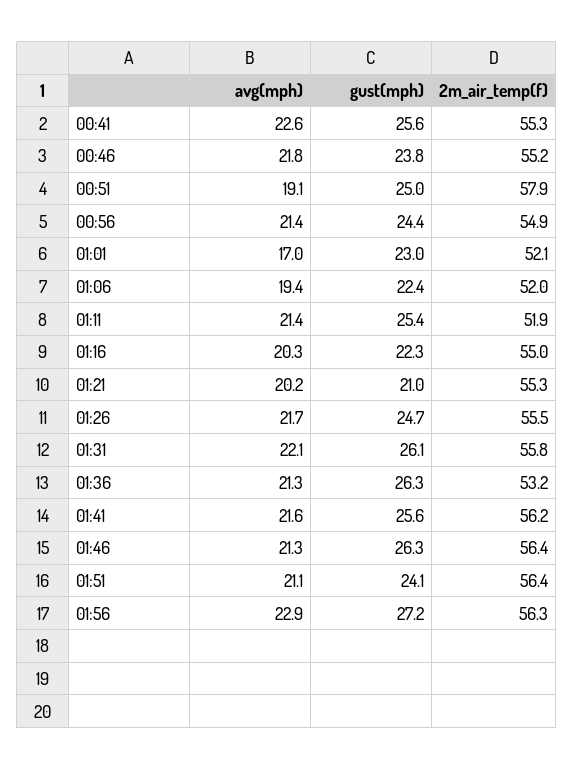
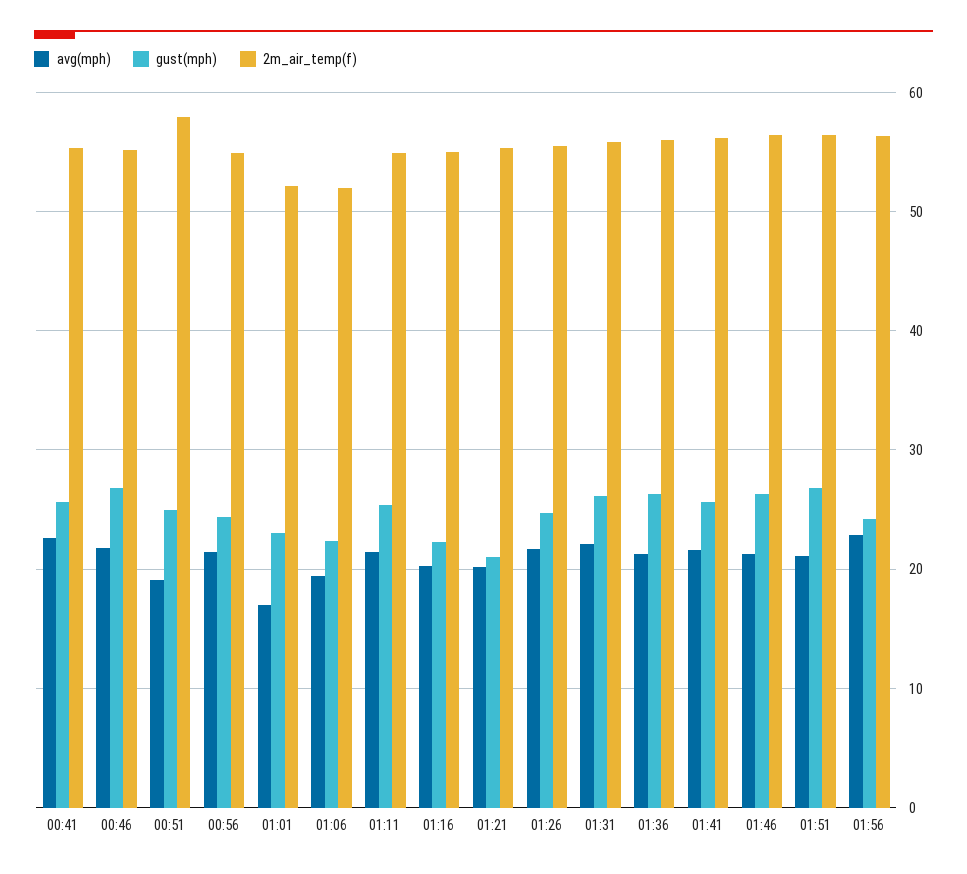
gust(mph), 00:46: 23.8 -> 27
2m_air_temp(f), 01:11: 51.9 -> 55
2m_air_temp(f), 01:36: 53.2 -> 56
gust(mph), 01:51: 24.1 -> 27
gust(mph), 01:56: 27.2 -> 24

